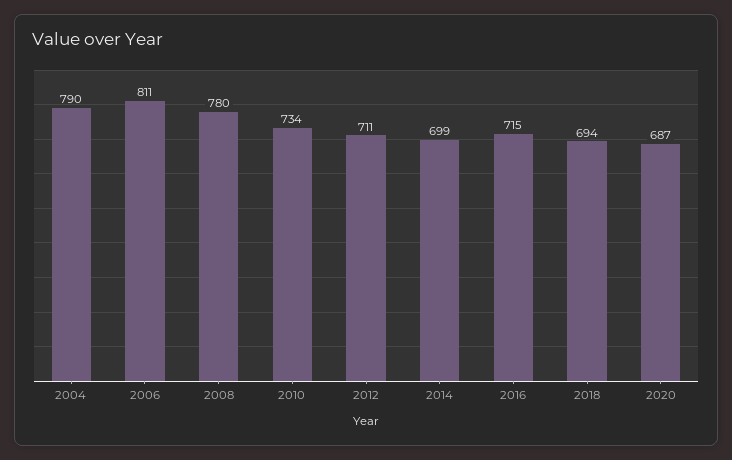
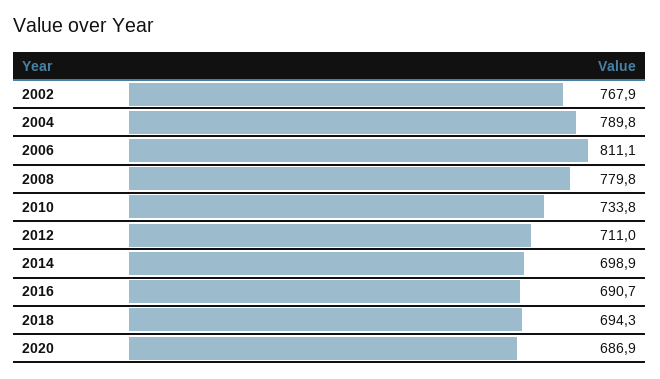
2016: 715 -> 690.7
2002: none -> 767.9

